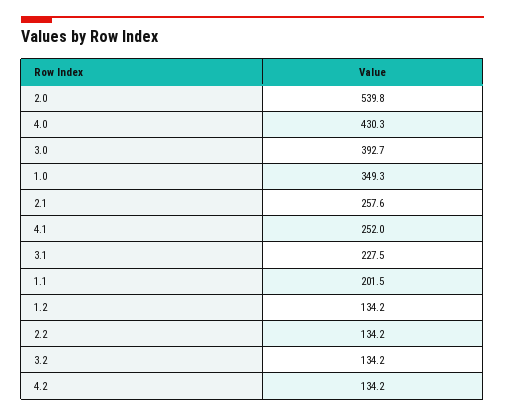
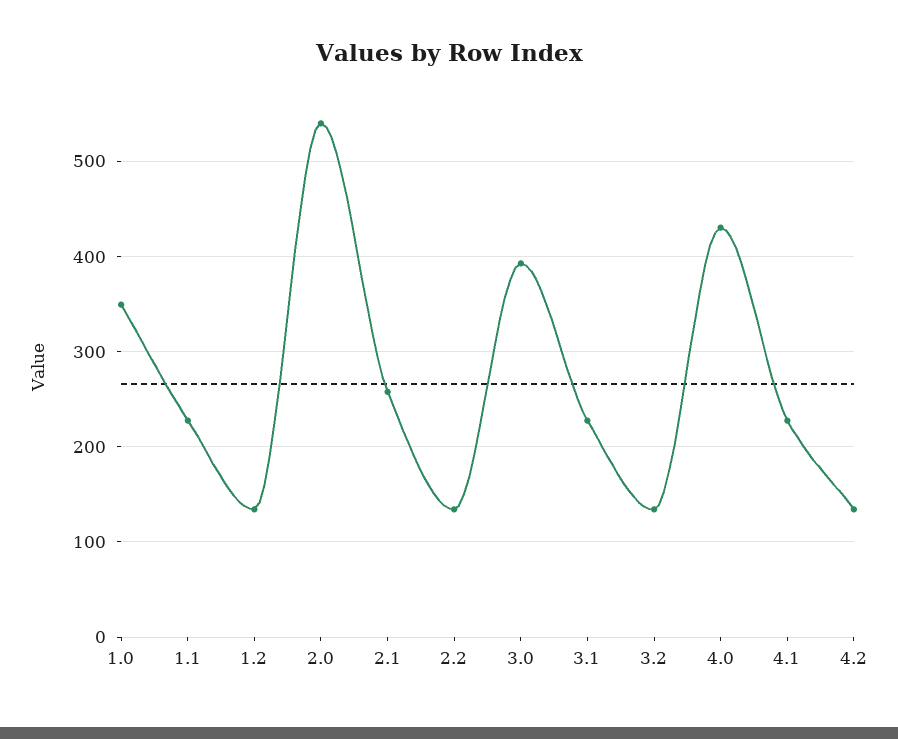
4.1: 252 -> 230
1.1: 201.5 -> 230

